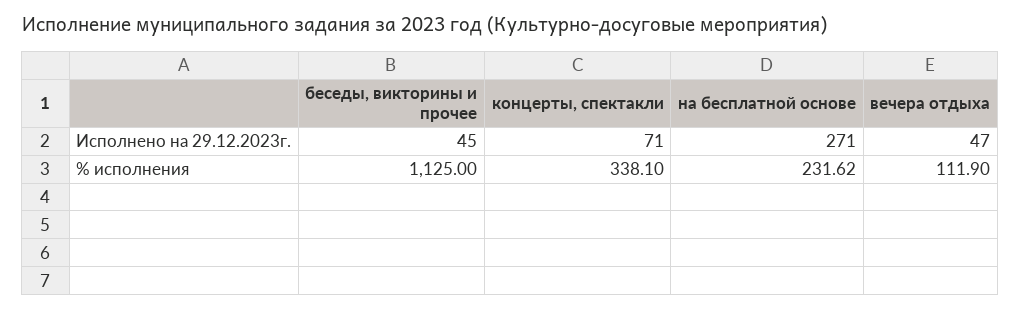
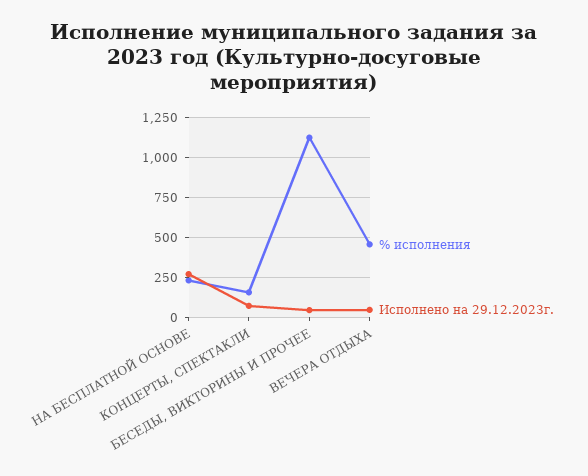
% исполнения, концерты, спектакли: 338.1 -> 150
% исполнения, вечера отдыха: 111.9 -> 450

